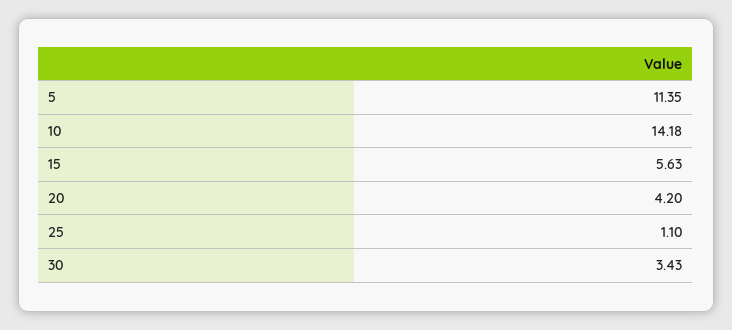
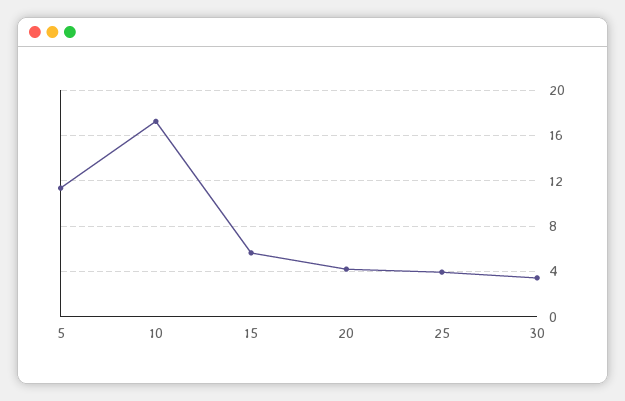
10: 14.18 -> 17
25: 1.1 -> 4

